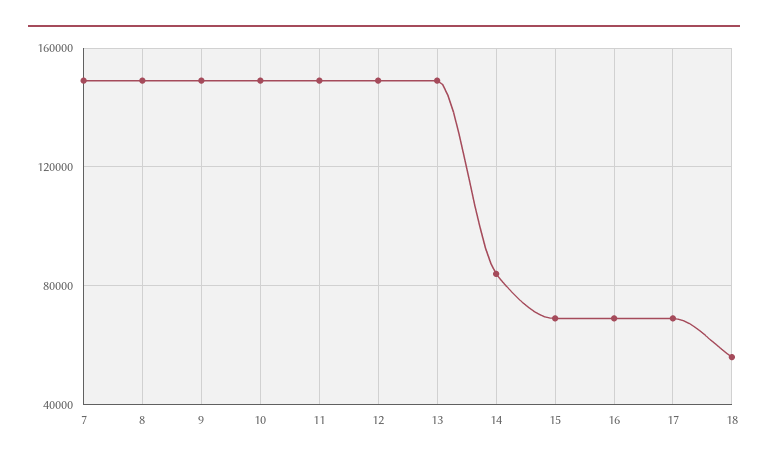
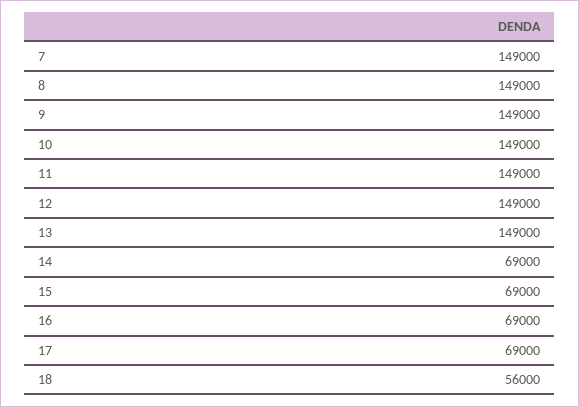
14: 85000 -> 69000

